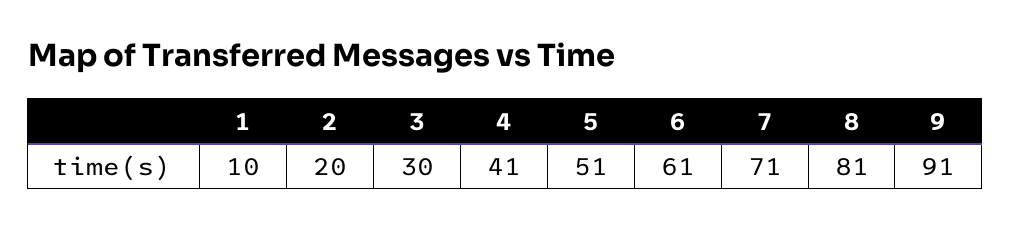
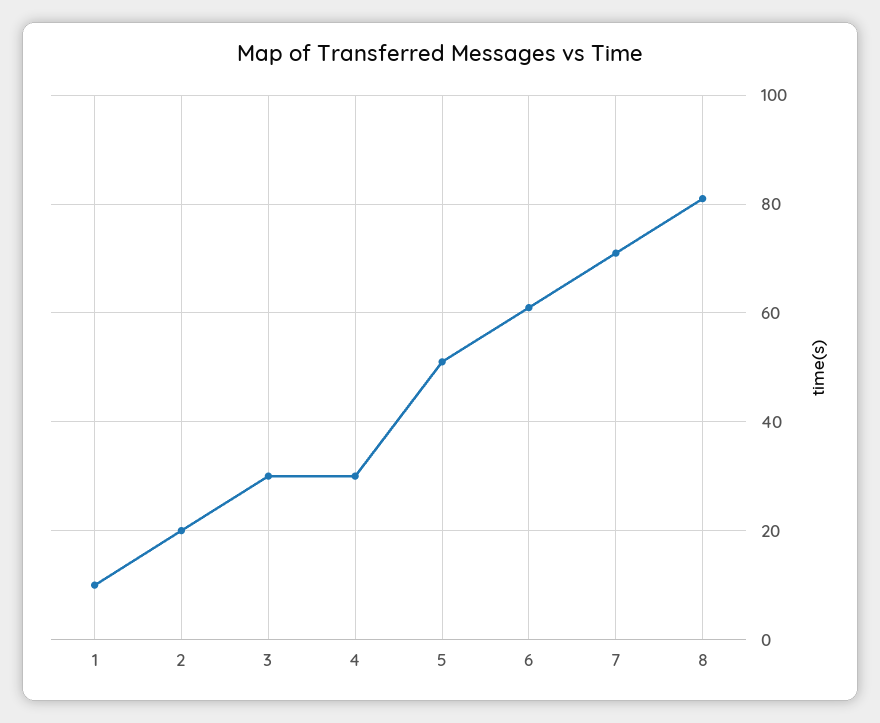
4: 41 -> 30
9: 91 -> none

